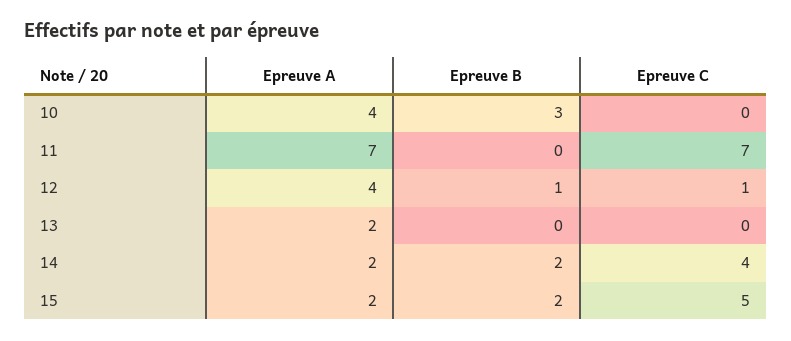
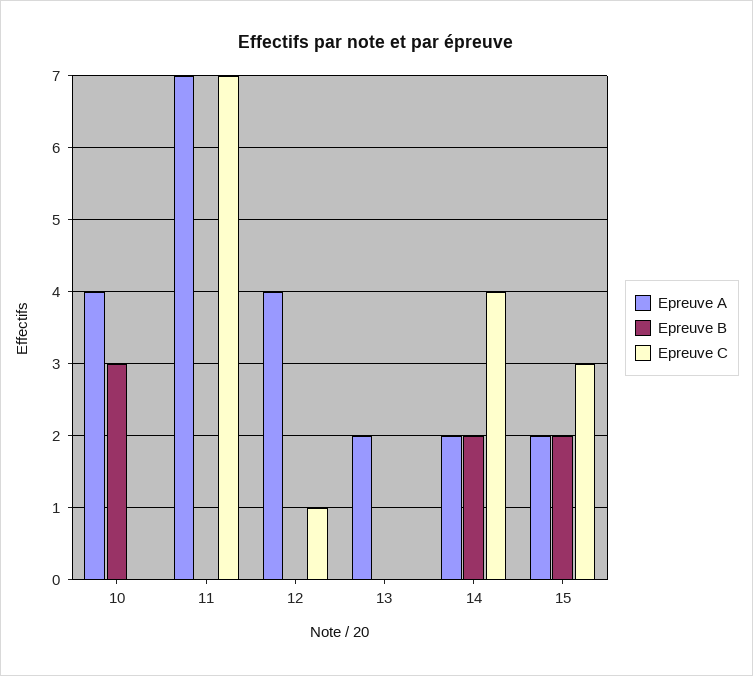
Epreuve B, 12: 1 -> 0
Epreuve C, 15: 5 -> 3

